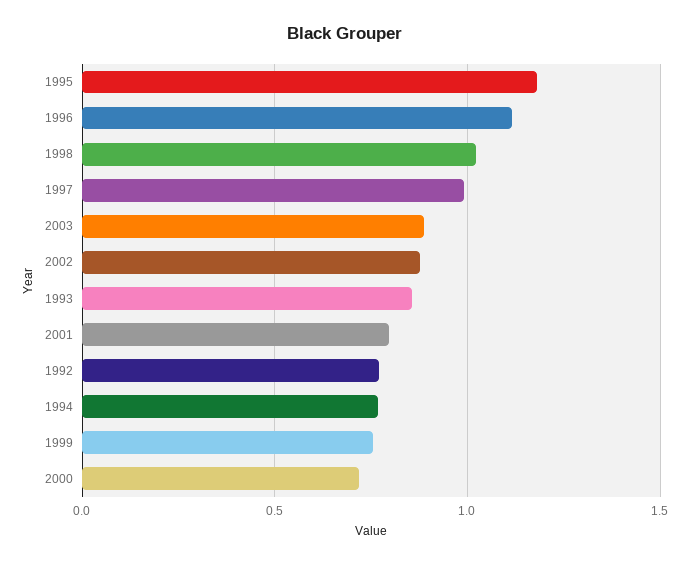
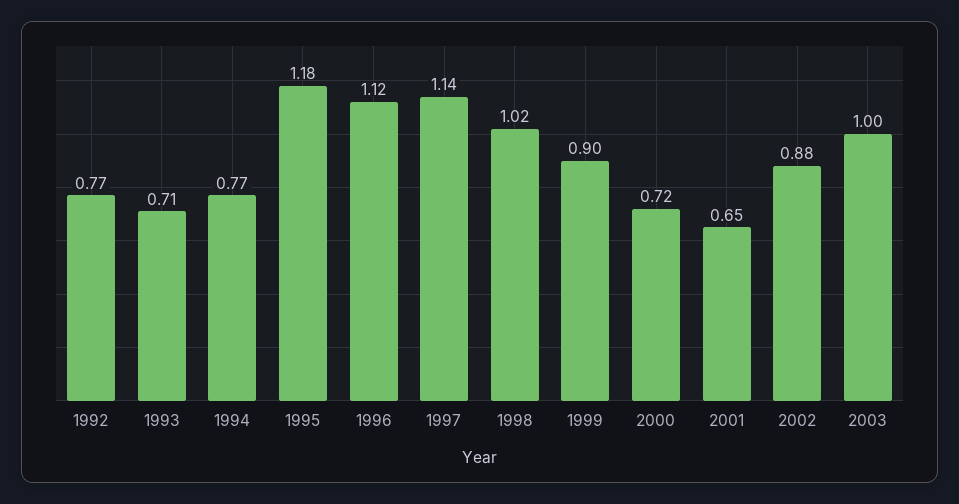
1997: 1 -> 1.14
2003: 0.9 -> 1
1993: 0.85 -> 0.71
2001: 0.8 -> 0.65
1999: 0.75 -> 0.9

